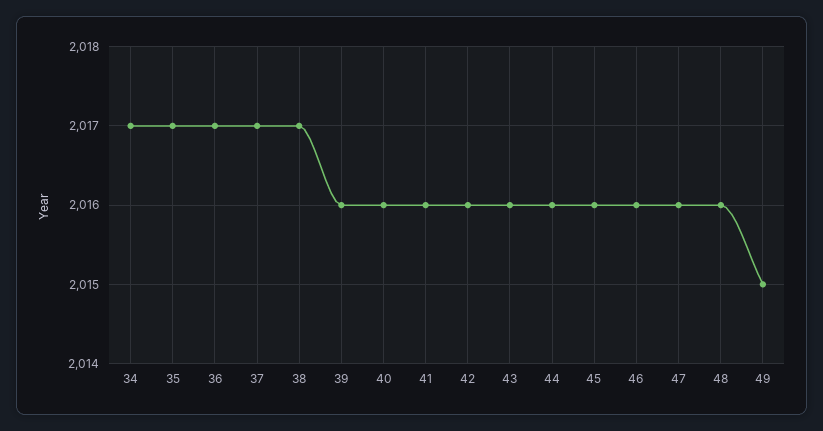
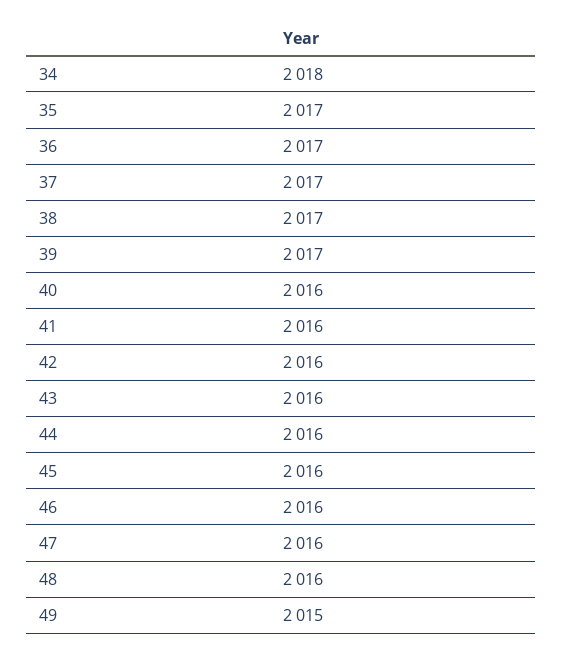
34: 2017 -> 2018
39: 2016 -> 2017

